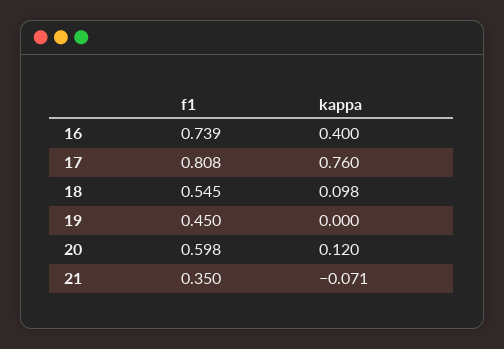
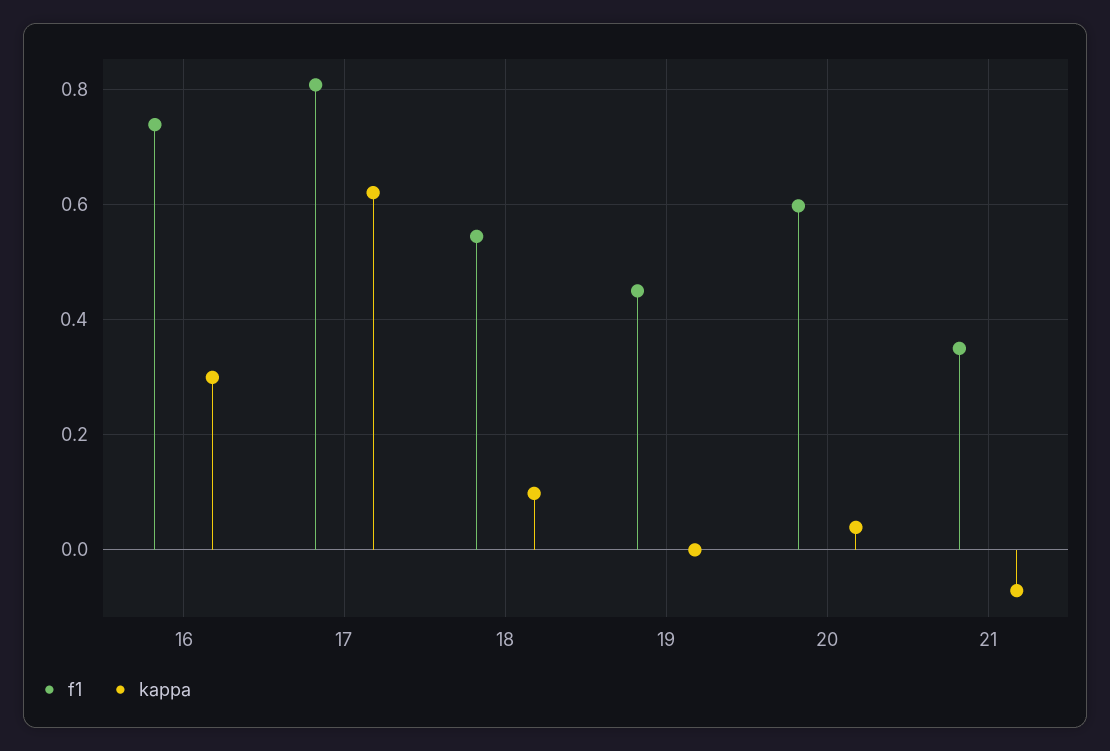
kappa, 16: 0.4 -> 0.3
kappa, 17: 0.76 -> 0.62
kappa, 20: 0.12 -> 0.04

